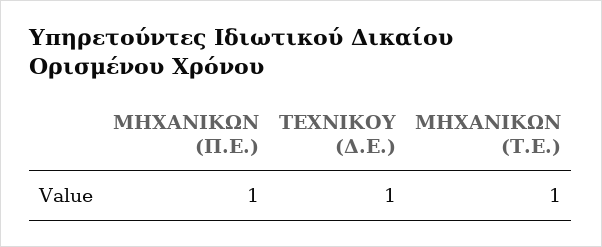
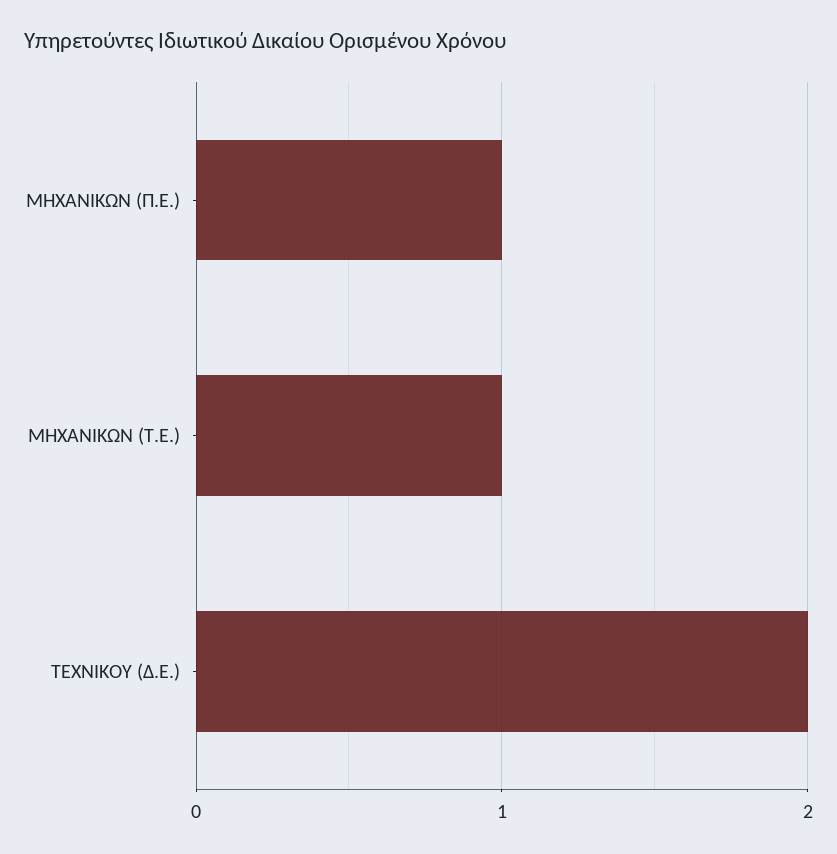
ΤΕΧΝΙΚΟΥ (Δ.Ε.): 1 -> 2

